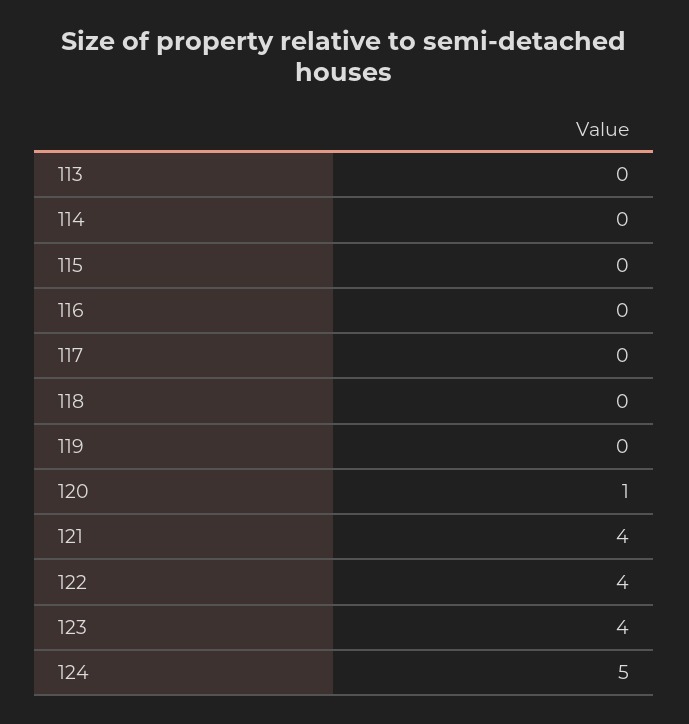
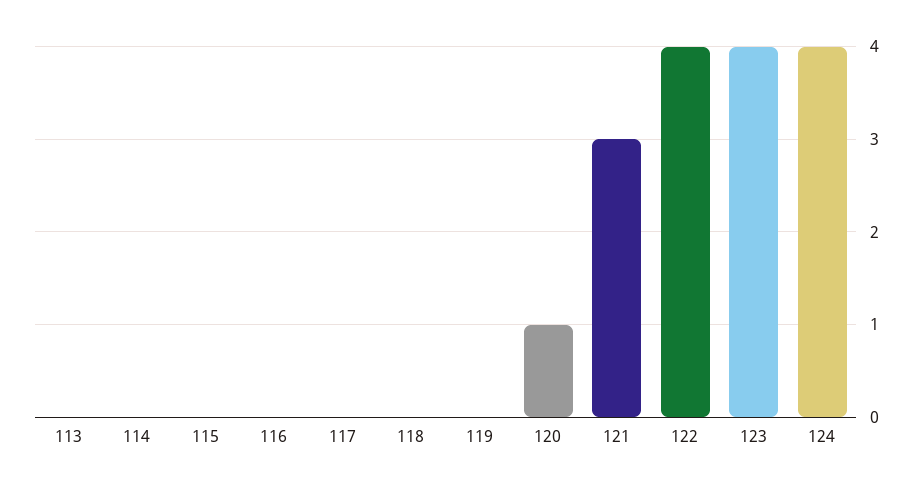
121: 4 -> 3
124: 5 -> 4

